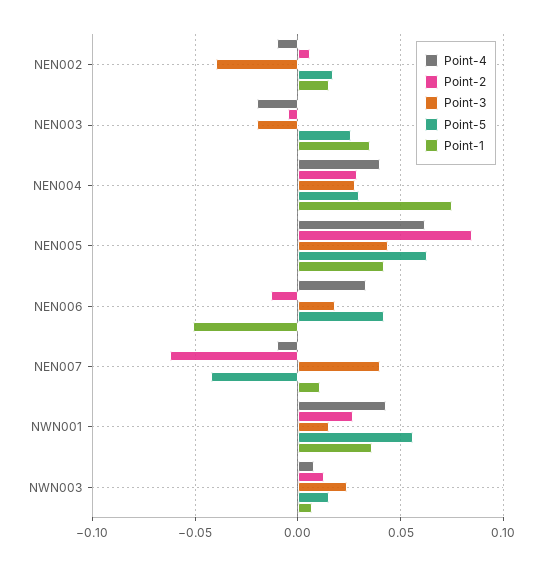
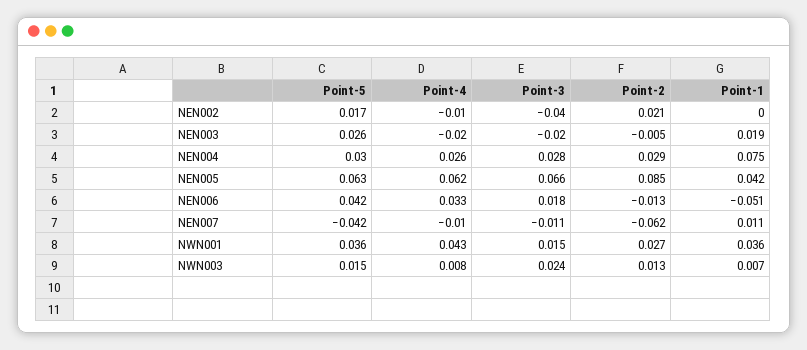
Point-2, NEN002: 0.005 -> 0.021
Point-1, NEN002: 0.015 -> 0
Point-1, NEN003: 0.035 -> 0.019
Point-4, NEN004: 0.04 -> 0.026
Point-3, NEN005: 0.045 -> 0.066
Point-3, NEN007: 0.04 -> -0.011
Point-5, NWN001: 0.055 -> 0.036

